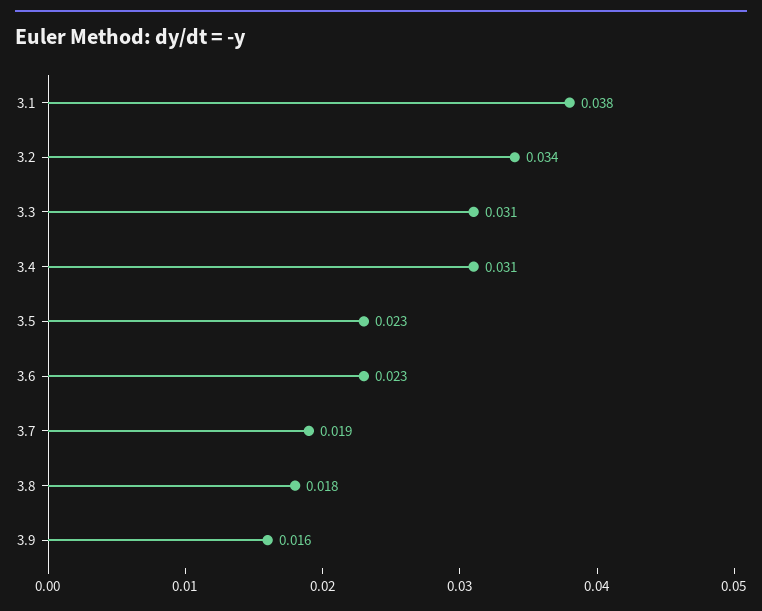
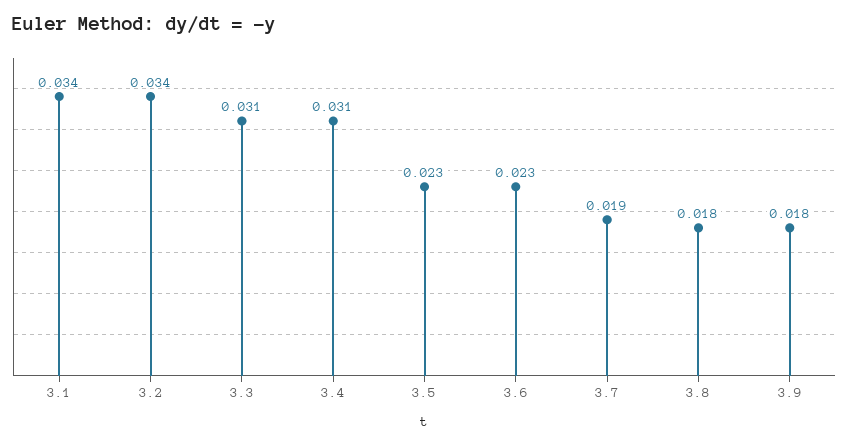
3.1: 0.038 -> 0.034
3.9: 0.016 -> 0.018

